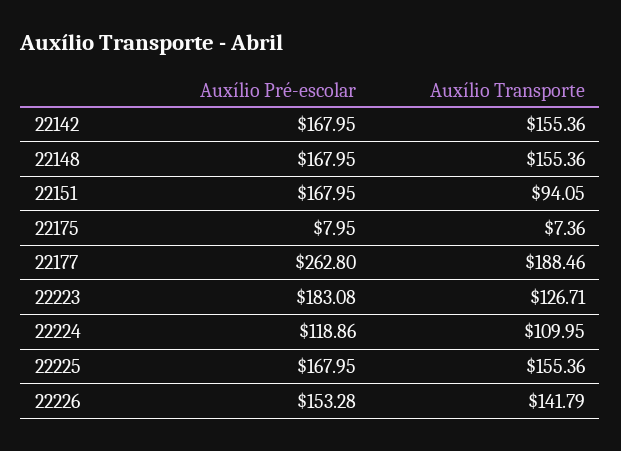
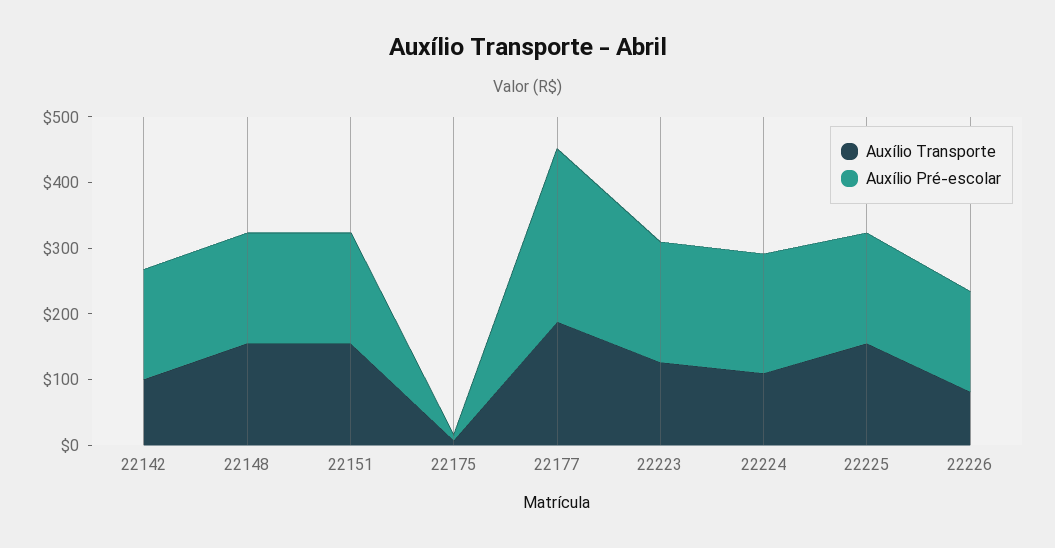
Auxílio Transporte, 22142: 155.36 -> 100
Auxílio Transporte, 22151: 94.05 -> 160
Auxílio Pré-escolar, 22224: 118.86 -> 180
Auxílio Transporte, 22226: 141.79 -> 80

